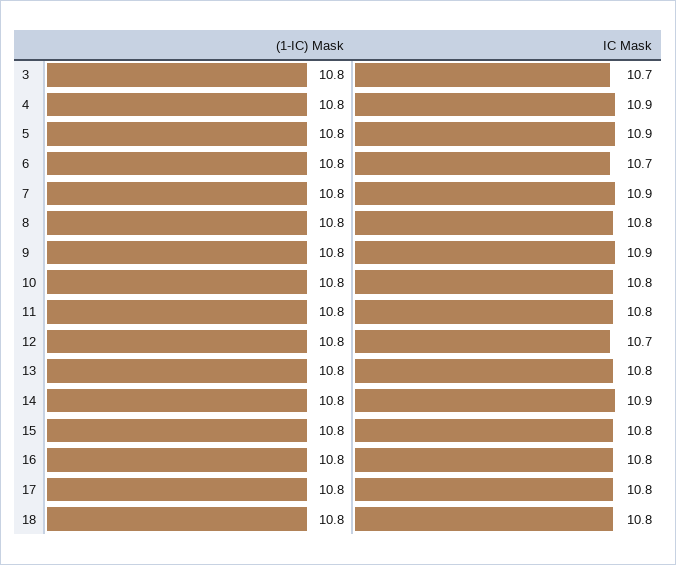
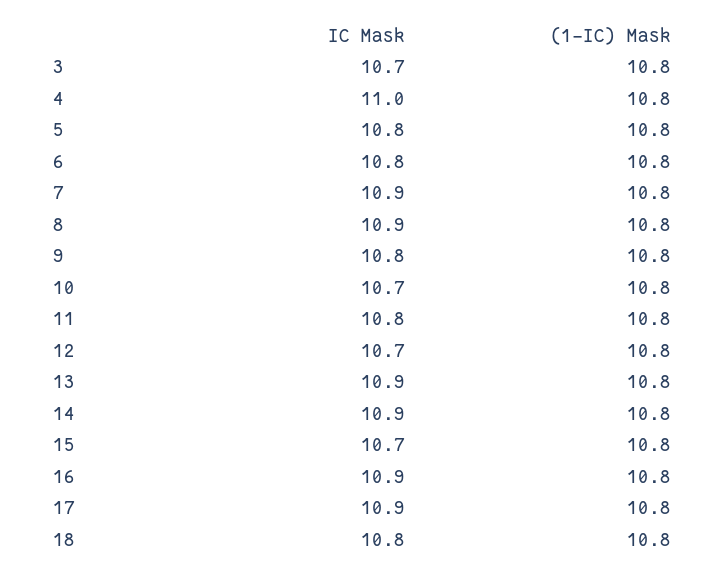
IC Mask, 4: 10.9 -> 11
IC Mask, 5: 10.9 -> 10.8
IC Mask, 6: 10.7 -> 10.8
IC Mask, 8: 10.8 -> 10.9
IC Mask, 9: 10.9 -> 10.8
IC Mask, 10: 10.8 -> 10.7
IC Mask, 13: 10.8 -> 10.9
IC Mask, 15: 10.8 -> 10.7
IC Mask, 16: 10.8 -> 10.9
IC Mask, 17: 10.8 -> 10.9

